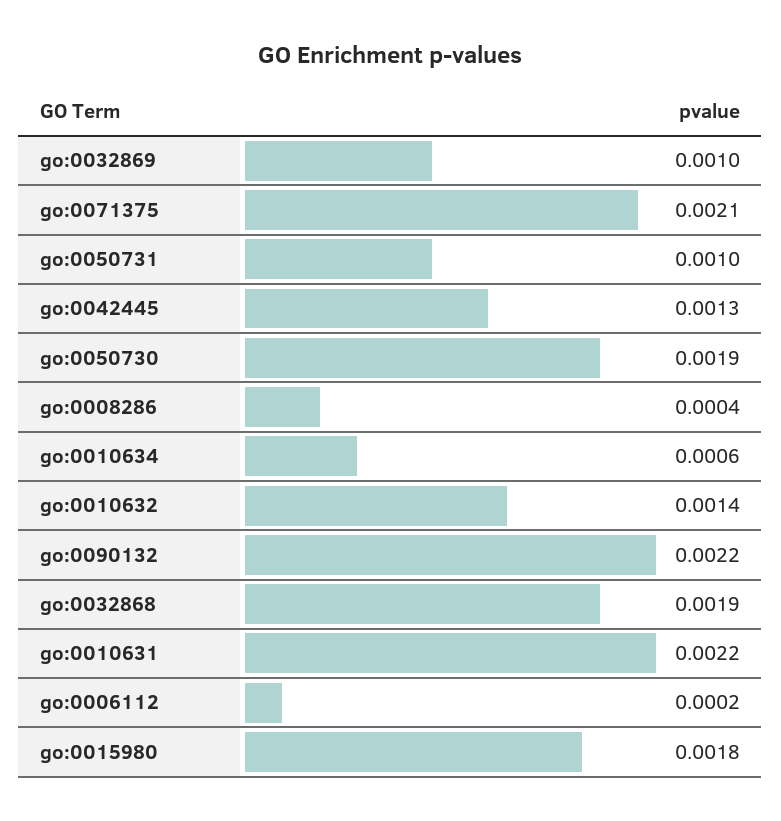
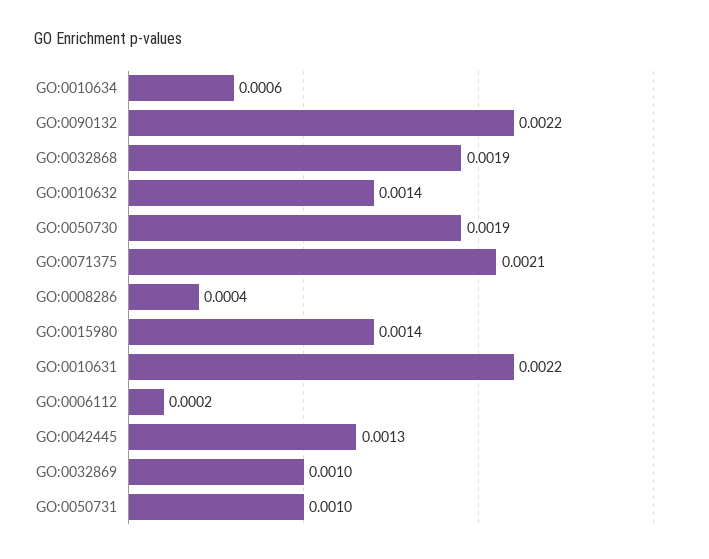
go:0015980: 0.0018 -> 0.0014

